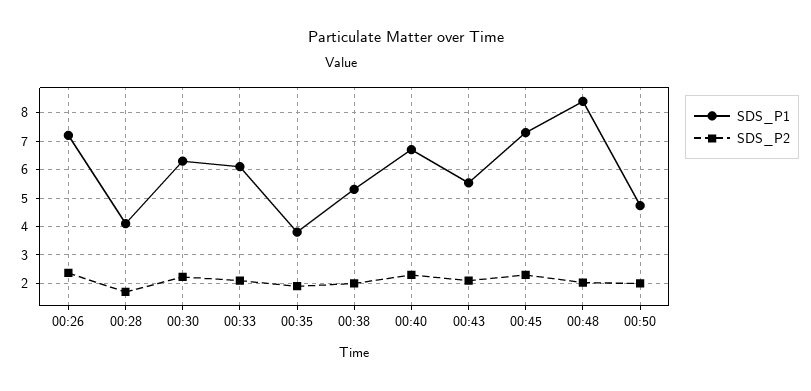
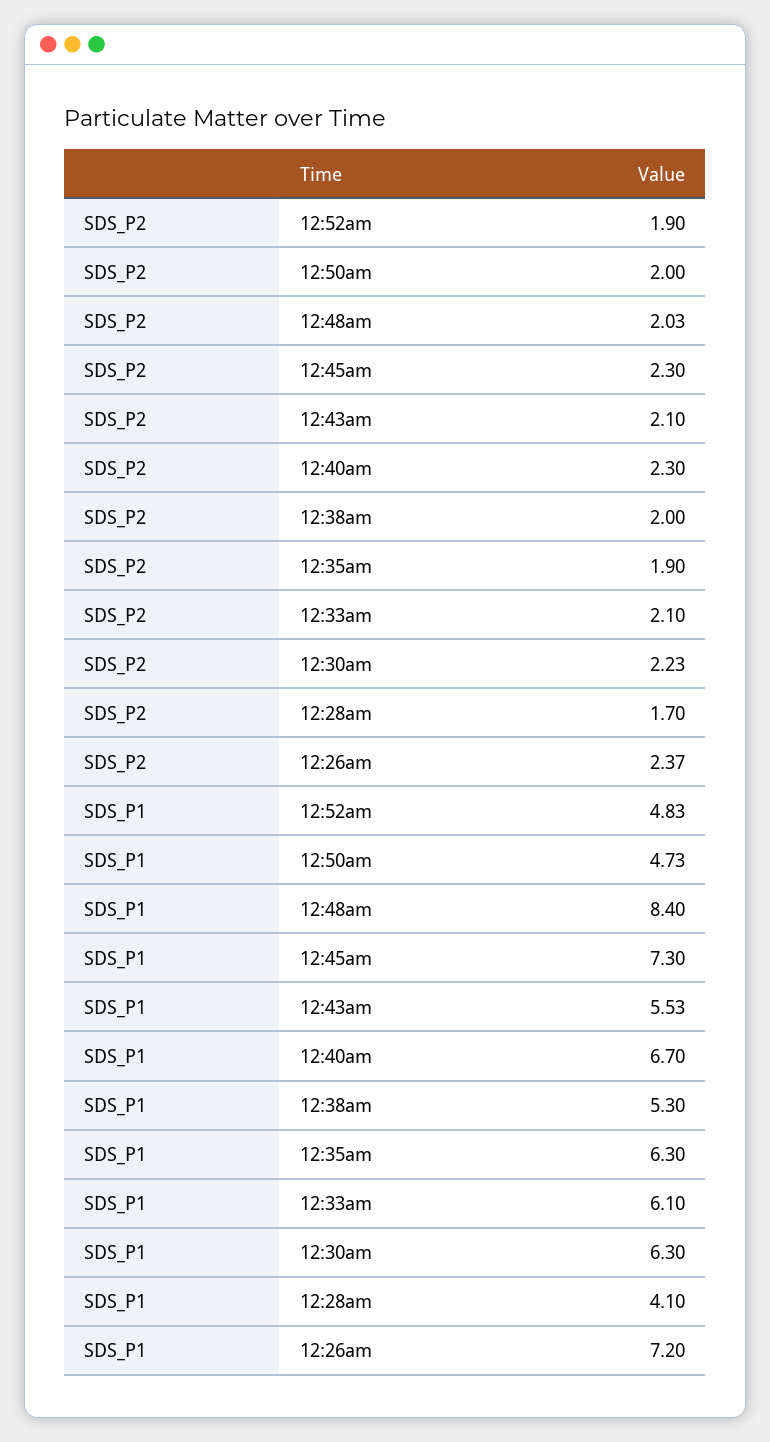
SDS_P1, 00:35: 3.75 -> 6.3
SDS_P2, 12:52am: none -> 1.9
SDS_P1, 12:52am: none -> 4.83

